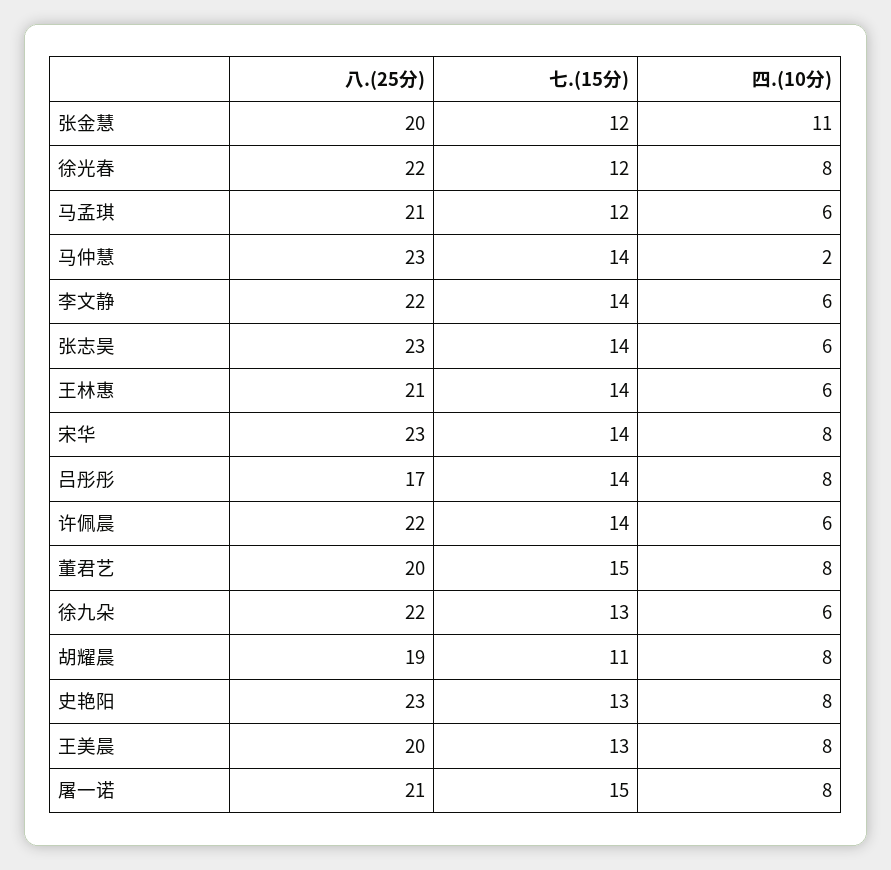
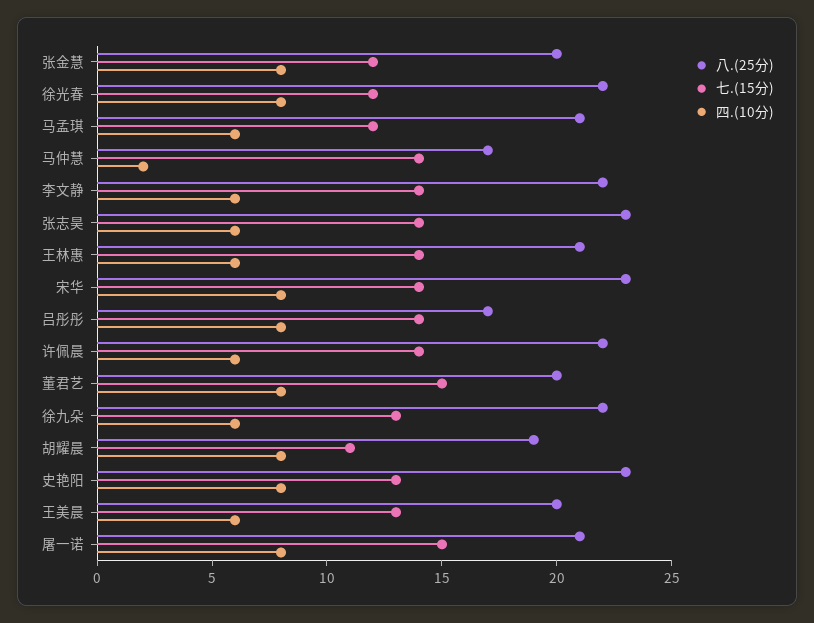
四.(10分), 张金慧: 11 -> 8
八.(25分), 马仲慧: 23 -> 17
四.(10分), 王美晨: 8 -> 6

